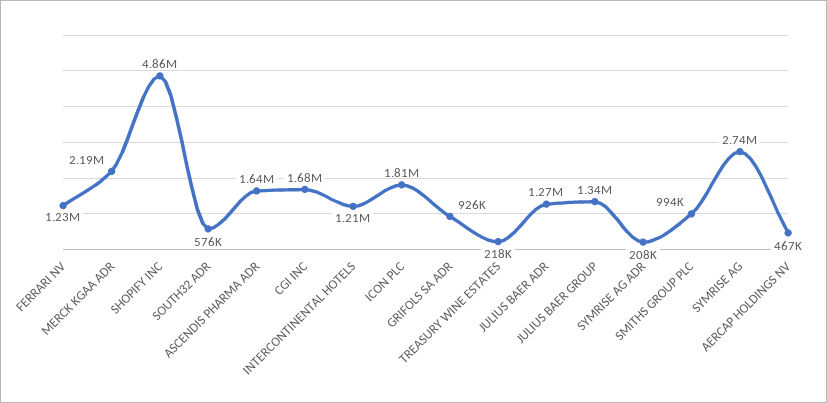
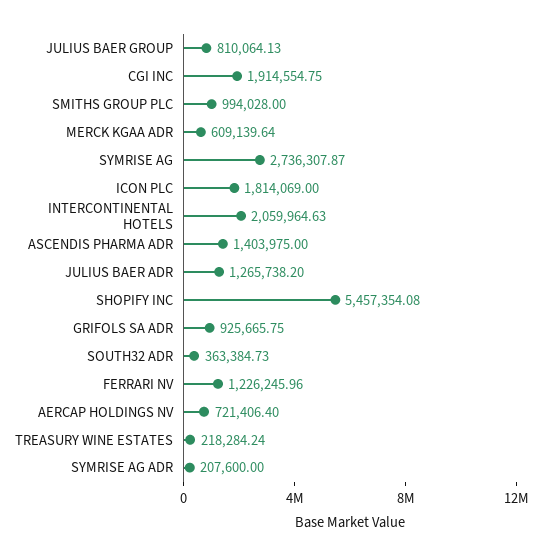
MERCK KGAA ADR: 2190000 -> 609139.64
SHOPIFY INC: 4860000 -> 5457354.08
SOUTH32 ADR: 576000 -> 363384.73
ASCENDIS PHARMA ADR: 1640000 -> 1403975
CGI INC: 1680000 -> 1914554.75
INTERCONTINENTAL HOTELS: 1210000 -> 2059964.63
JULIUS BAER GROUP: 1340000 -> 810064.13
AERCAP HOLDINGS NV: 467000 -> 721406.4

